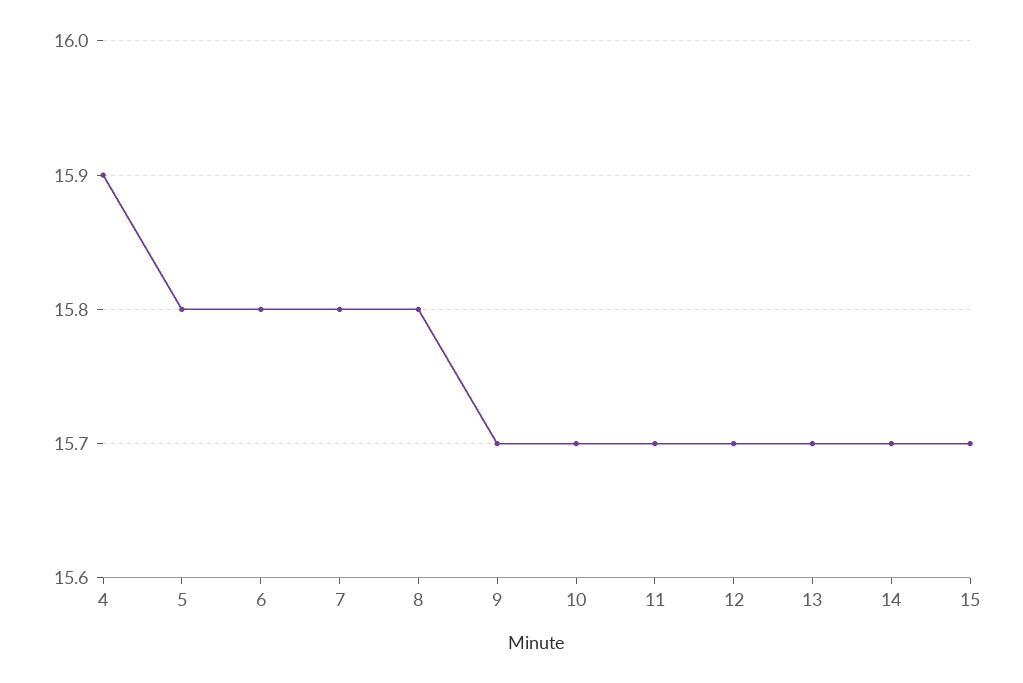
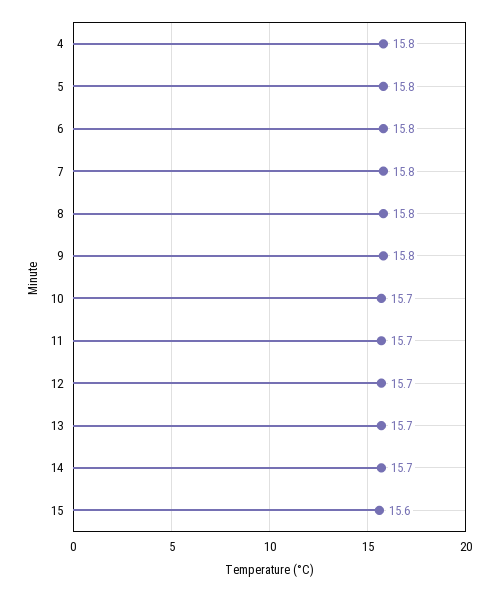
4: 15.9 -> 15.8
9: 15.7 -> 15.8
15: 15.7 -> 15.6

